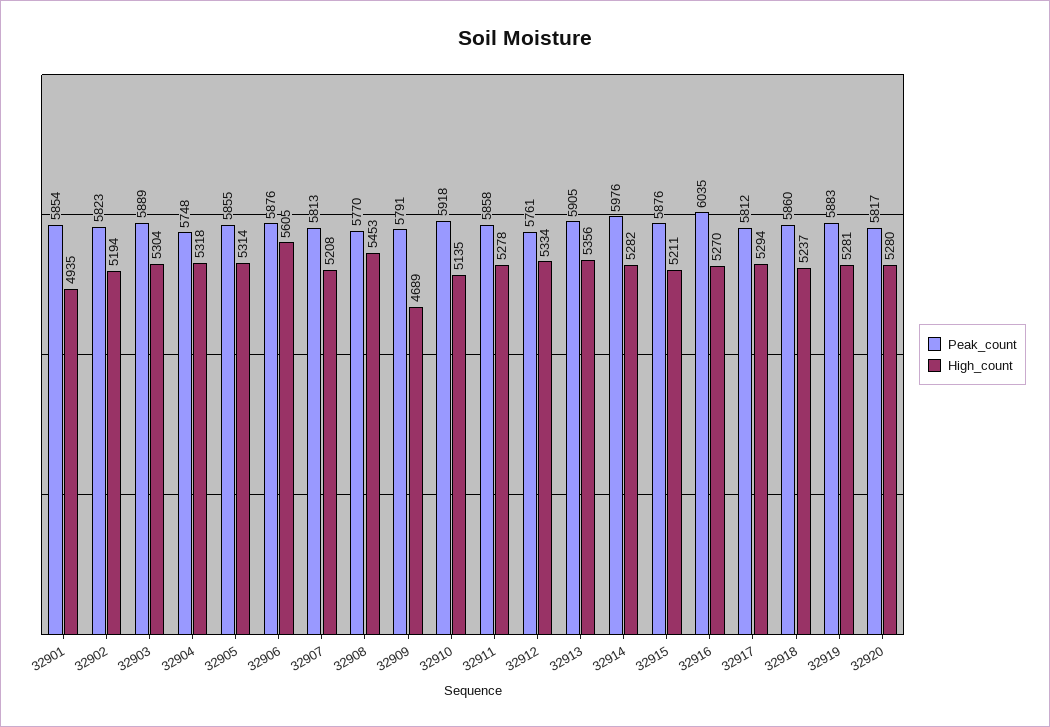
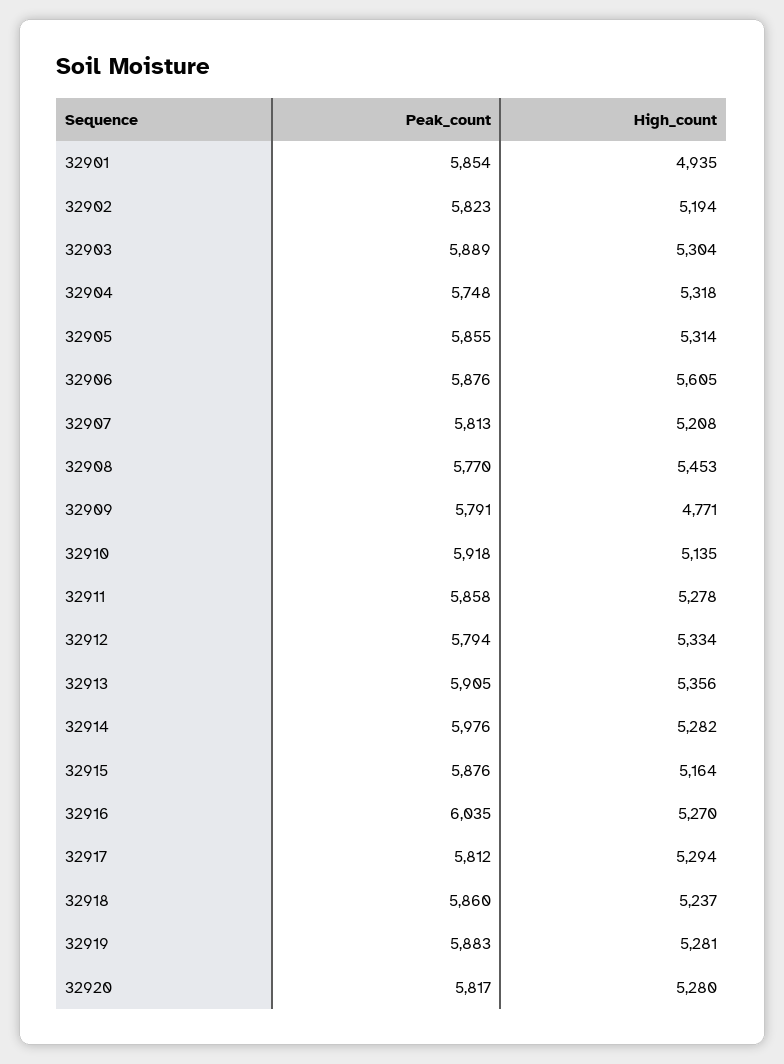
High_count, 32909: 4689 -> 4771
Peak_count, 32912: 5761 -> 5794
High_count, 32915: 5211 -> 5164

